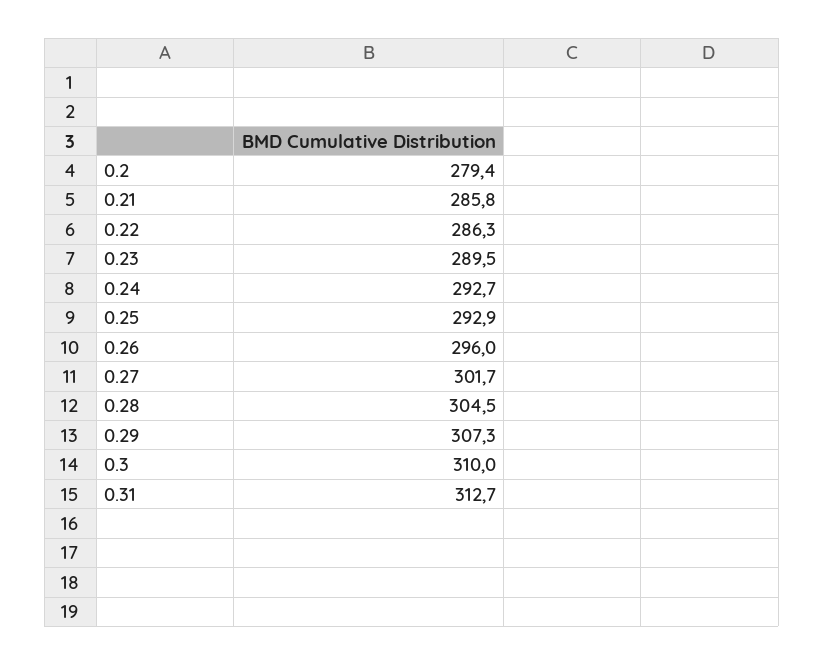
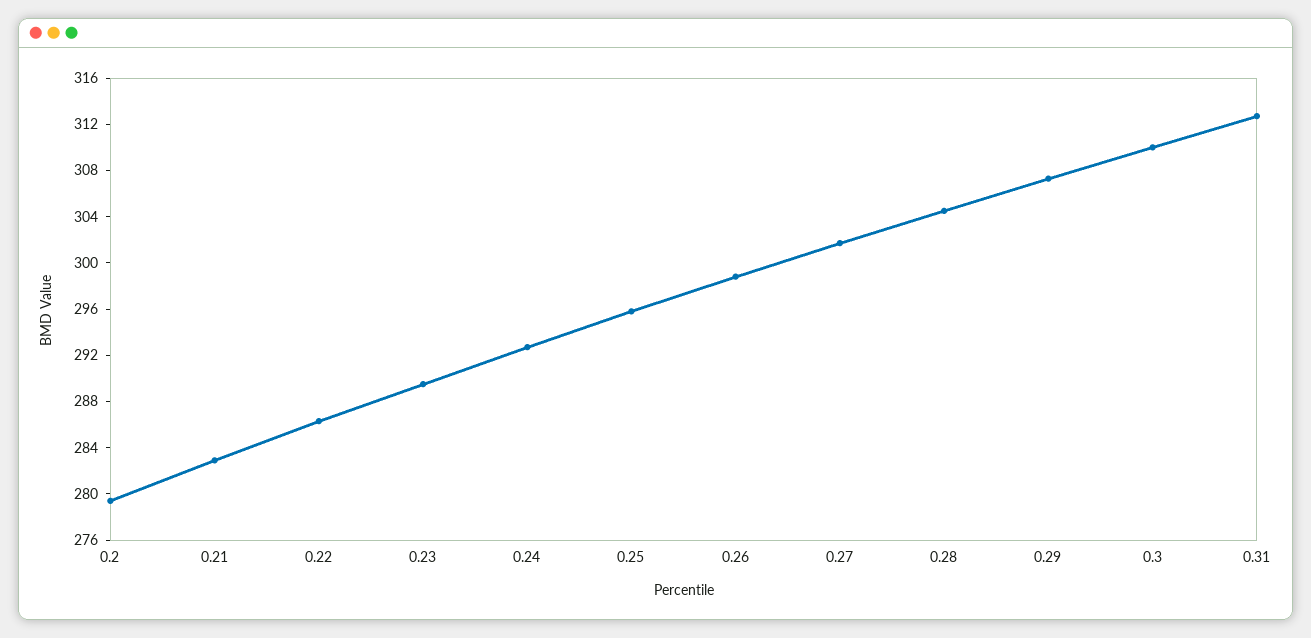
0.21: 285.8 -> 283
0.25: 292.9 -> 296
0.26: 296 -> 299

